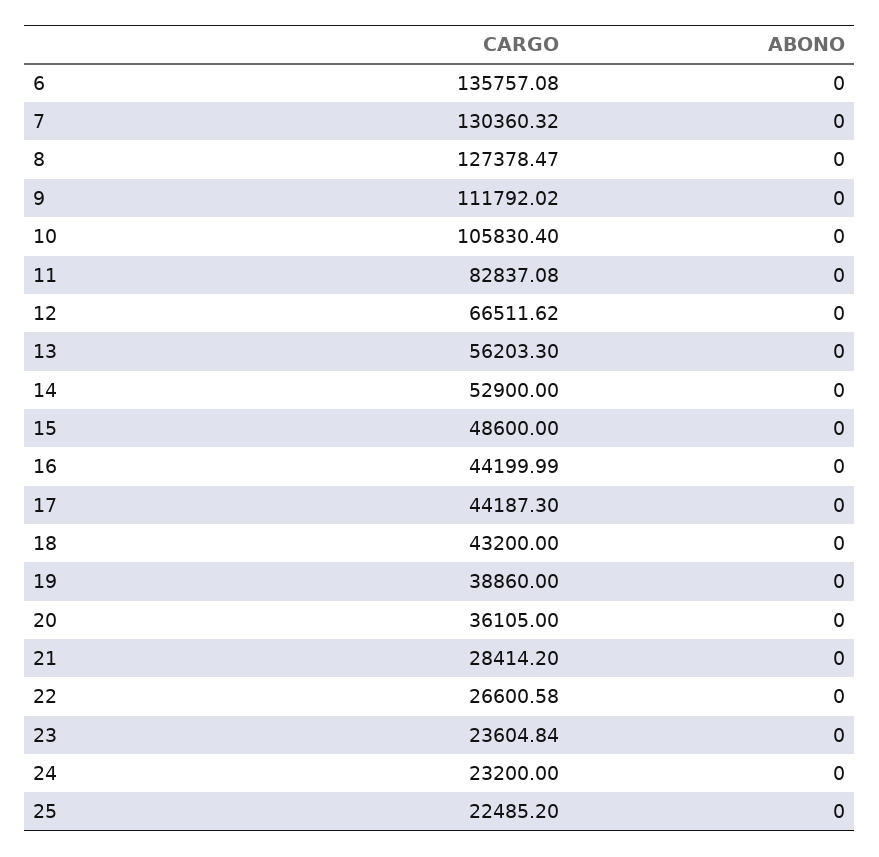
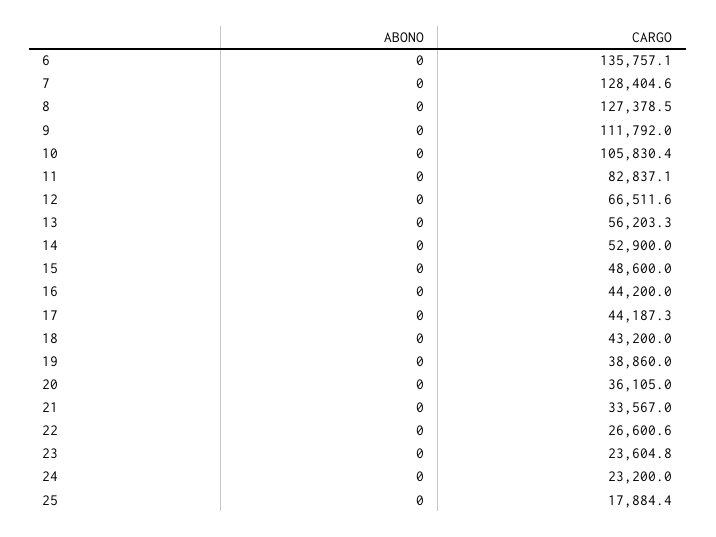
CARGO, 7: 130360.32 -> 128404.6
CARGO, 21: 28414.2 -> 33567
CARGO, 25: 22485.2 -> 17884.4

